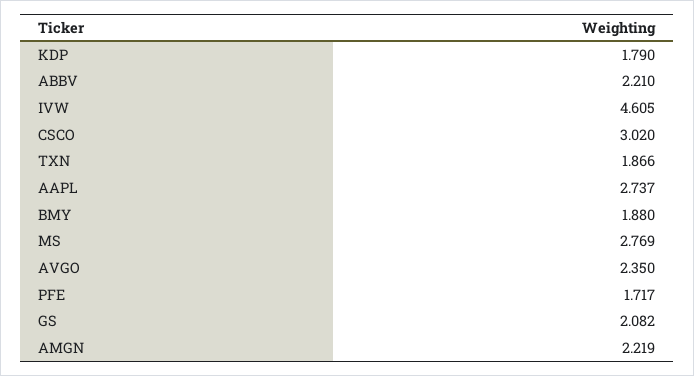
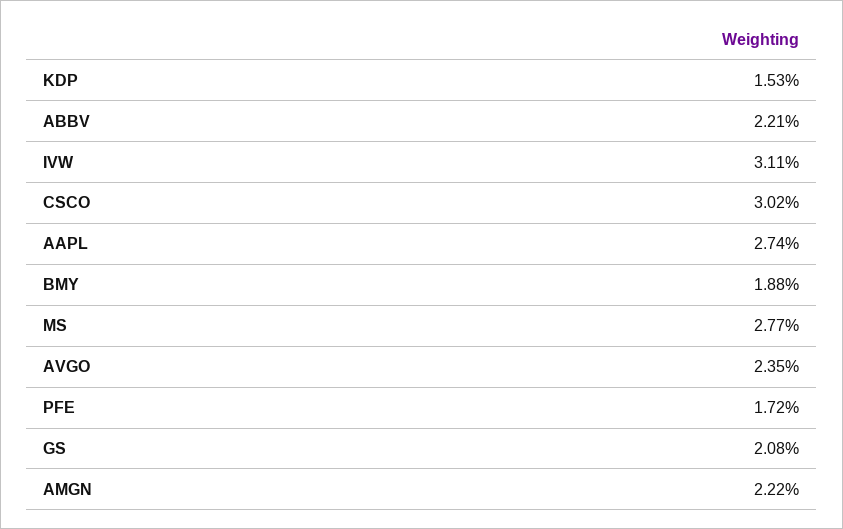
KDP: 1.79 -> 1.53
IVW: 4.605 -> 3.11
TXN: 1.866 -> none

